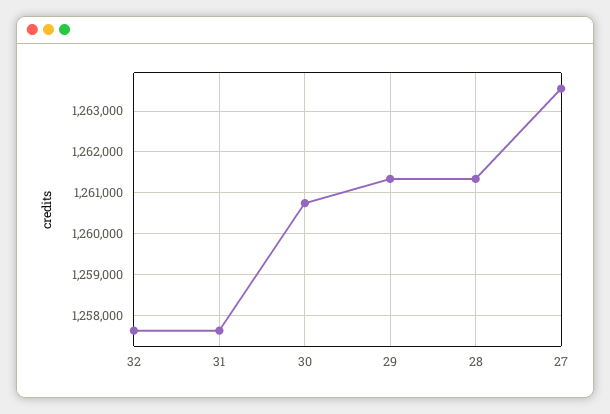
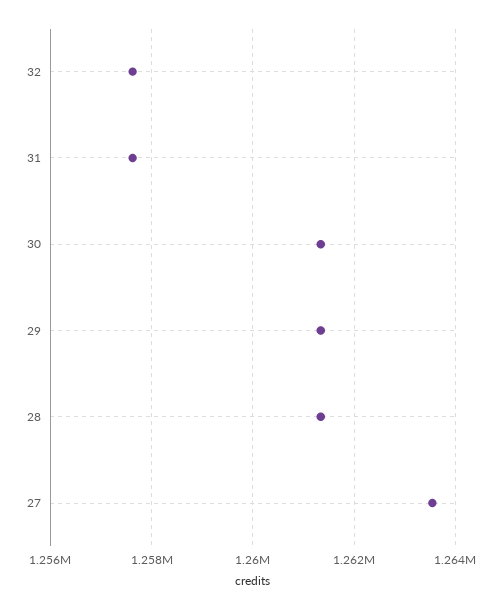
30: 1260800 -> 1261400

